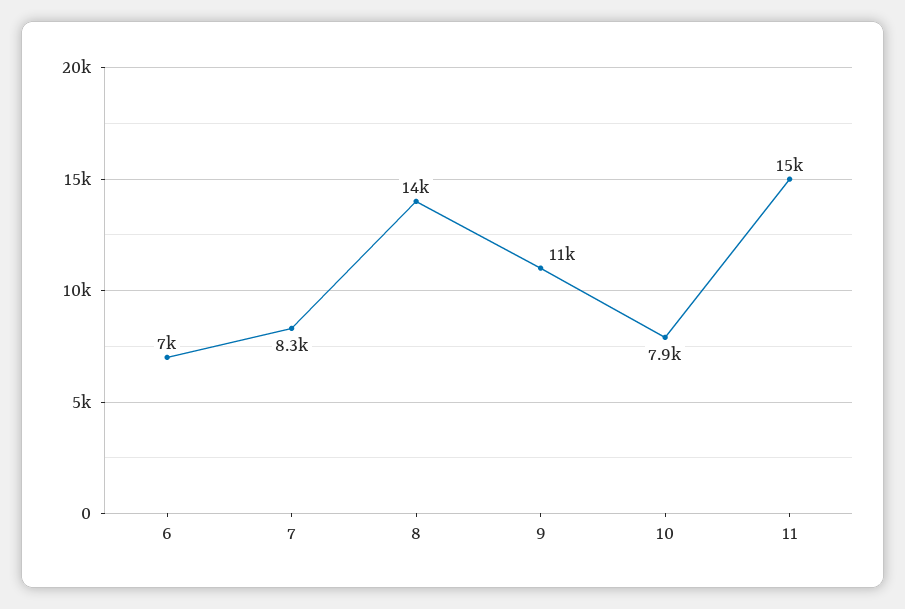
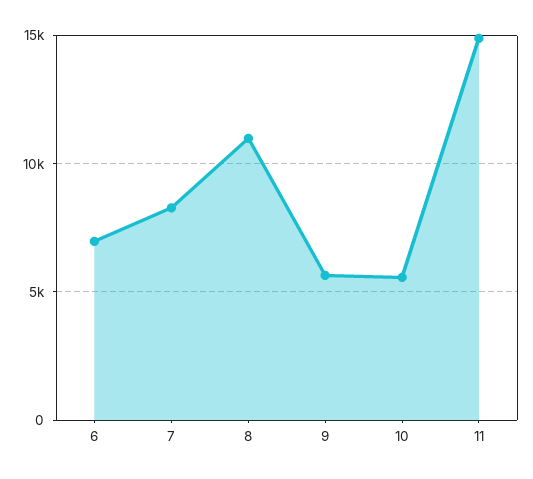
8: 14000 -> 11000
9: 11000 -> 5500
10: 7900 -> 5500

